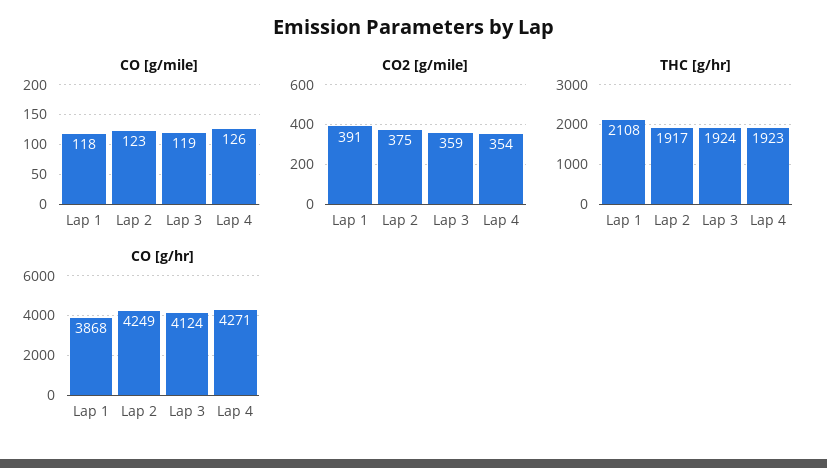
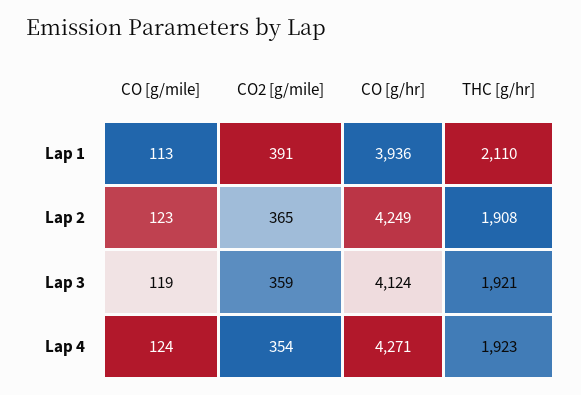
CO [g/mile], Lap 1: 118 -> 113
CO [g/mile], Lap 4: 126 -> 124
CO2 [g/mile], Lap 2: 375 -> 365
THC [g/hr], Lap 1: 2108 -> 2110
THC [g/hr], Lap 2: 1917 -> 1908
THC [g/hr], Lap 3: 1924 -> 1921
CO [g/hr], Lap 1: 3868 -> 3936

